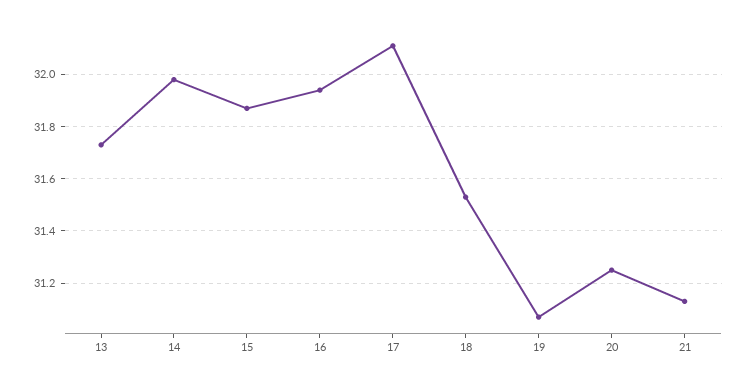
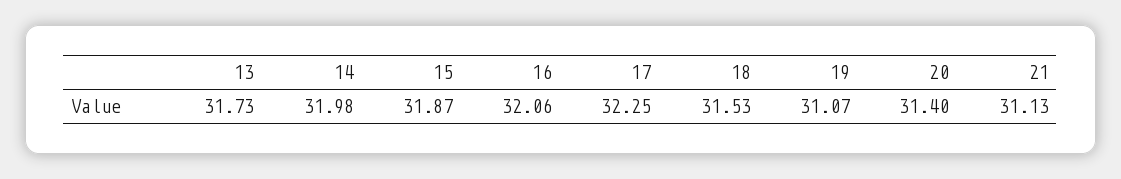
16: 31.95 -> 32.06
17: 32.1 -> 32.25
20: 31.25 -> 31.4

